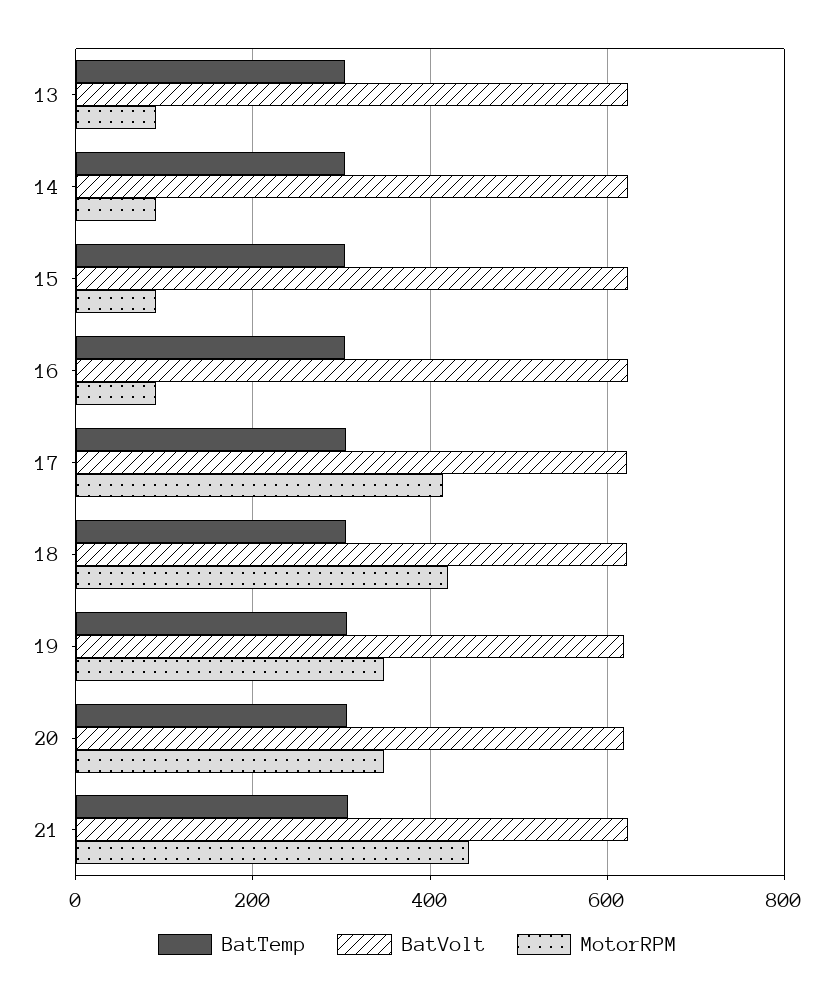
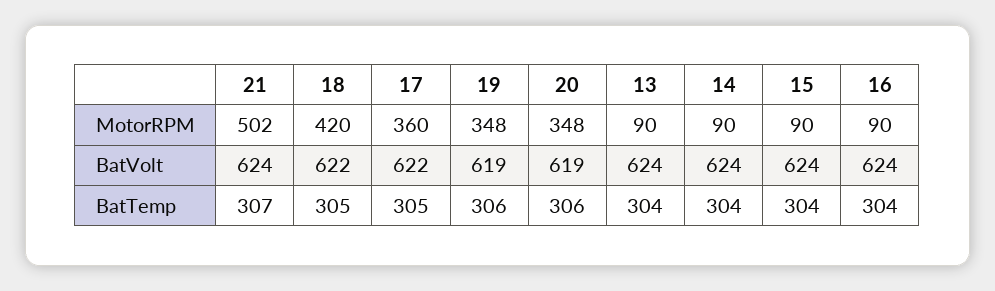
MotorRPM, 17: 420 -> 360
MotorRPM, 21: 440 -> 502

